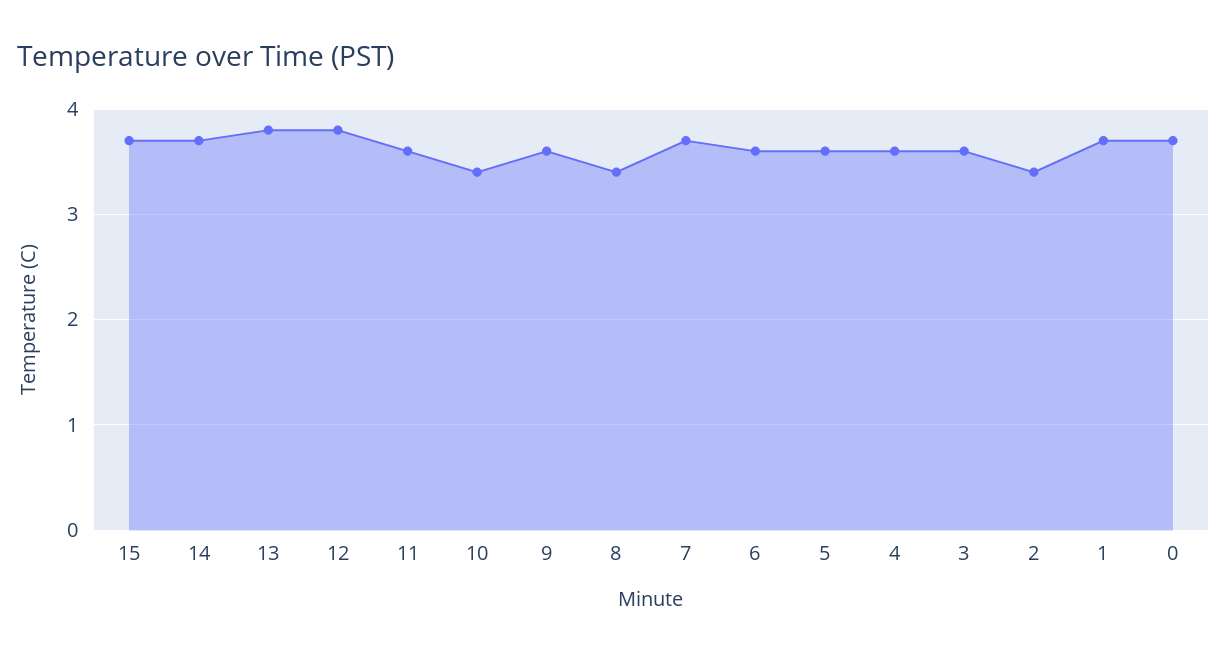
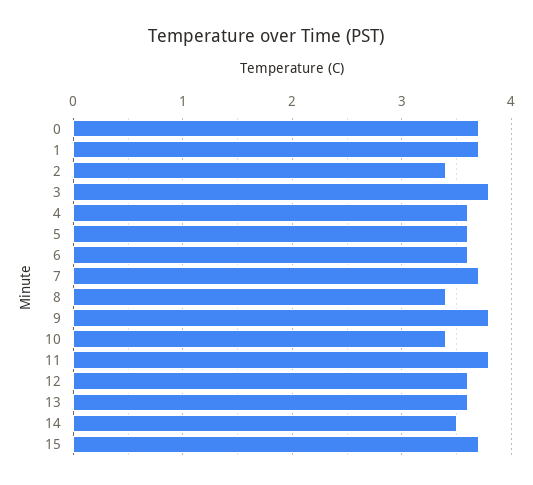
14: 3.7 -> 3.5
13: 3.8 -> 3.6
12: 3.8 -> 3.6
11: 3.6 -> 3.8
9: 3.6 -> 3.8
3: 3.6 -> 3.8

